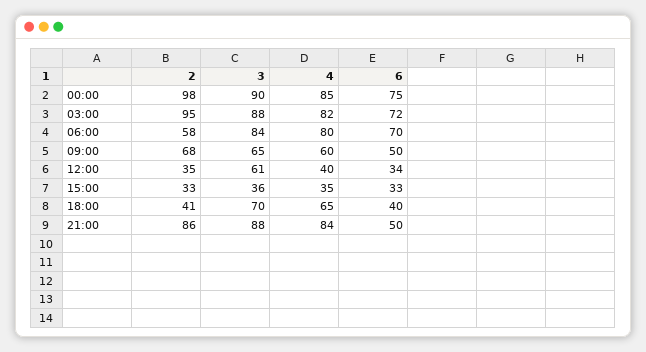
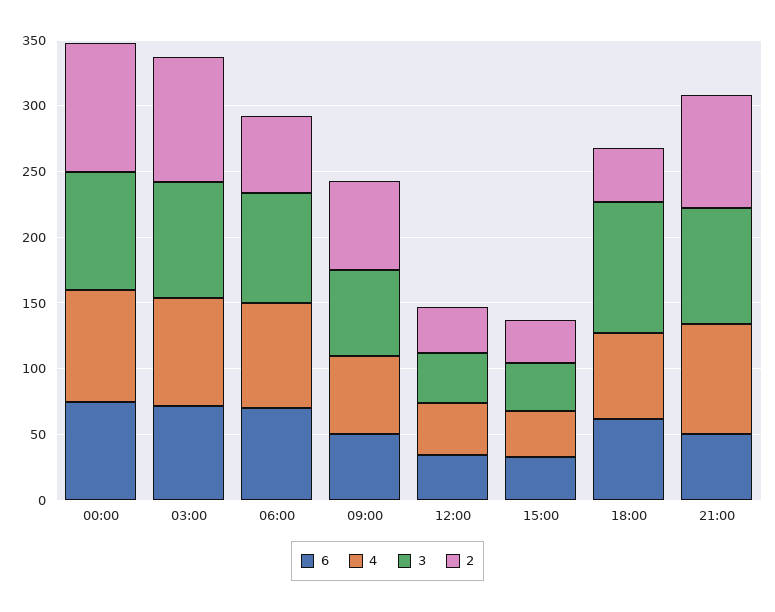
3, 12:00: 61 -> 40
3, 18:00: 70 -> 100
6, 18:00: 40 -> 60

